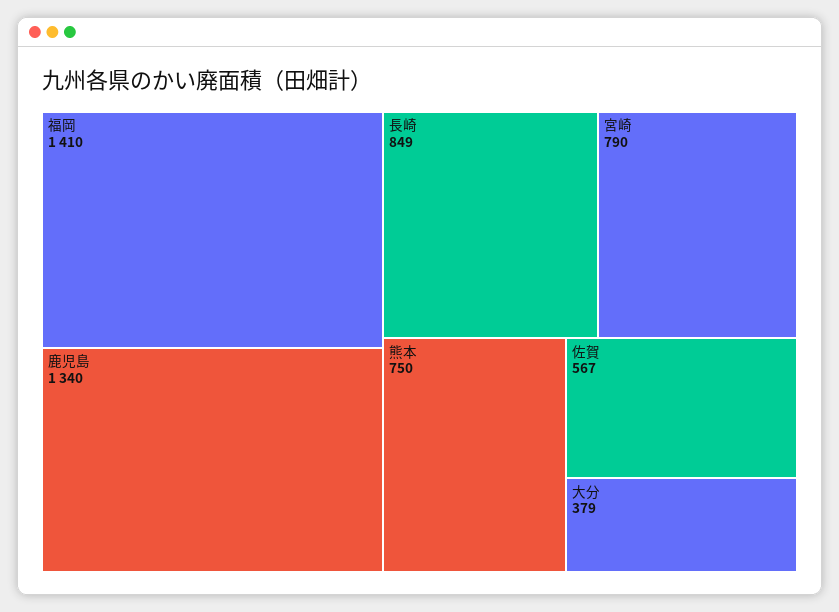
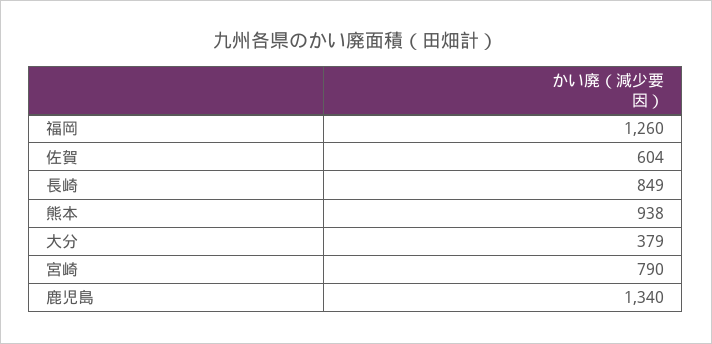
福岡: 1410 -> 1260
熊本: 750 -> 938
佐賀: 567 -> 604

